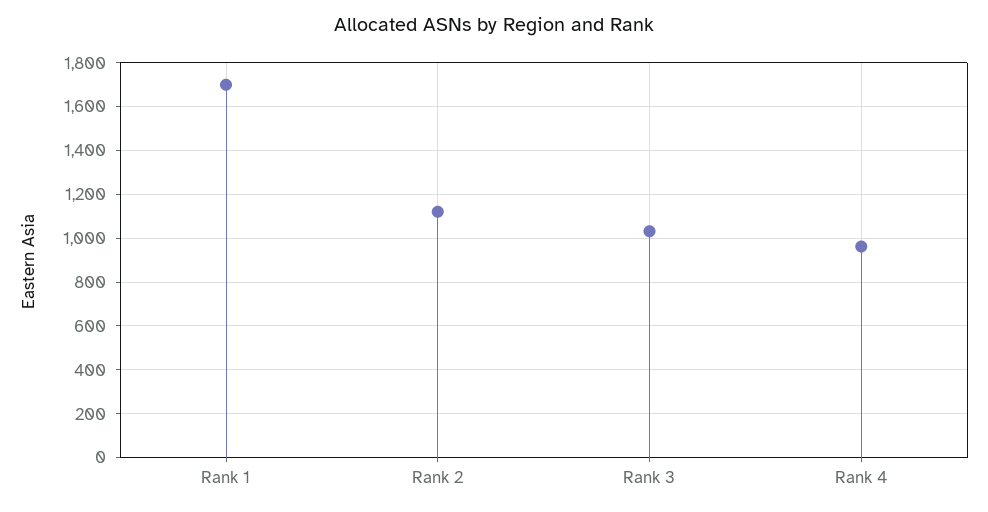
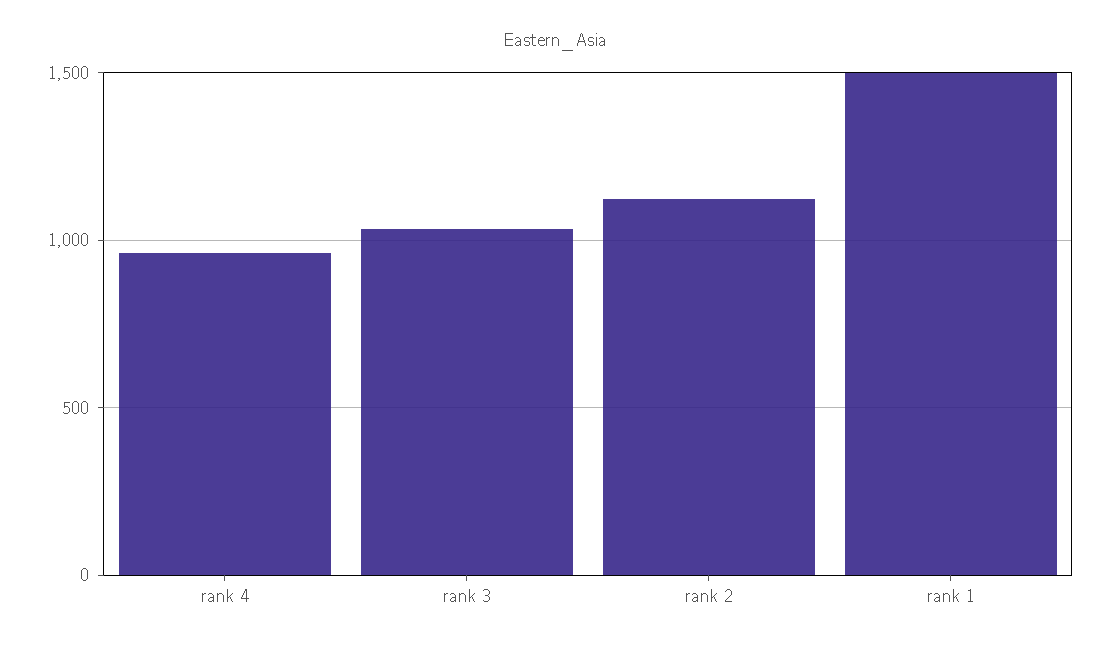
Rank 1: 1700 -> 1500

